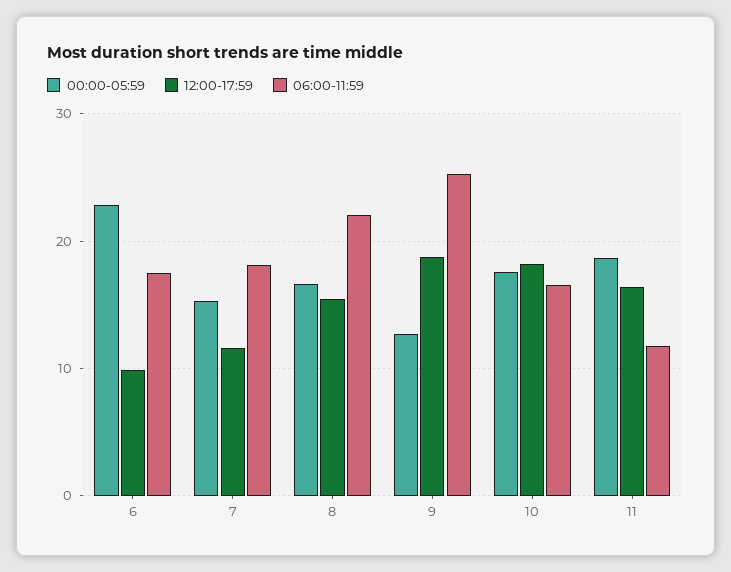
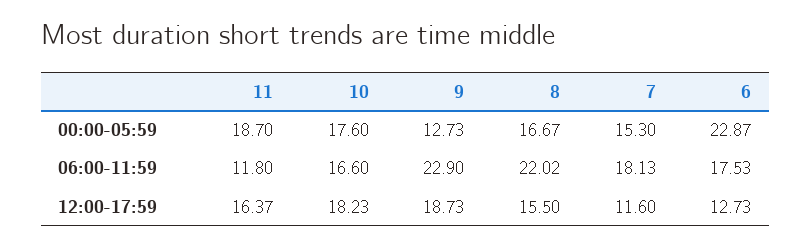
12:00-17:59, 6: 10 -> 12.73
06:00-11:59, 9: 25 -> 22.9

